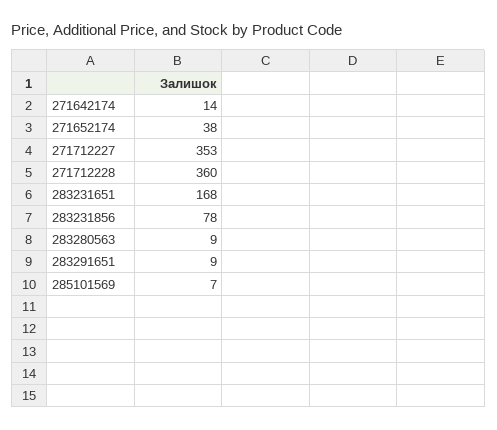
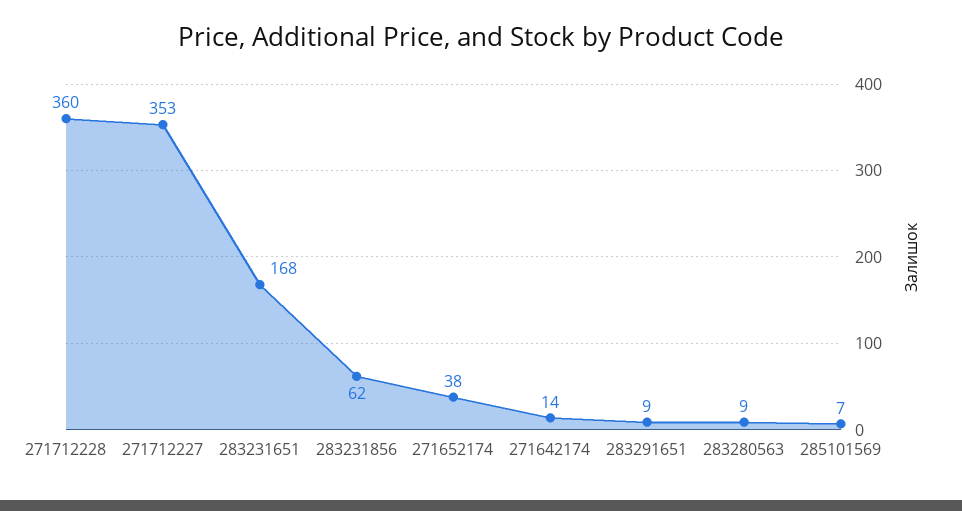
283231856: 78 -> 62

